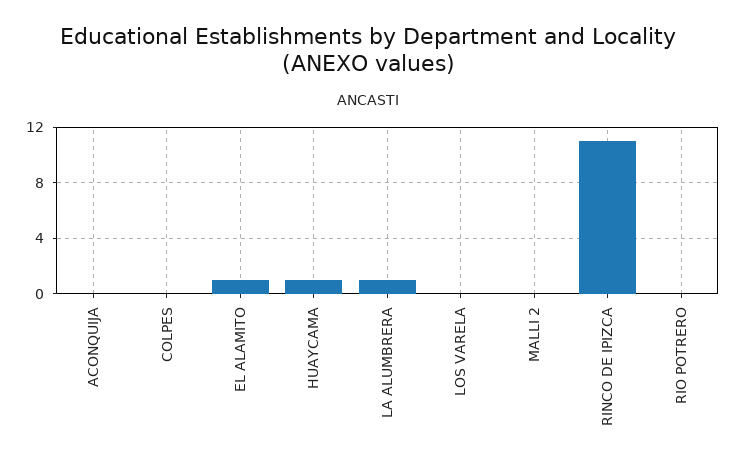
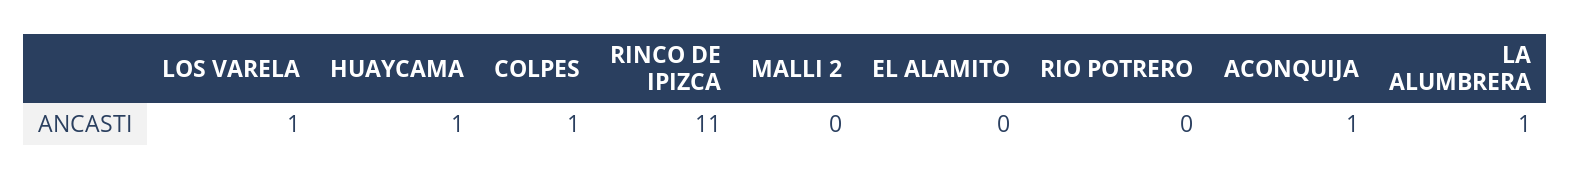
ACONQUIJA: 0 -> 1
COLPES: 0 -> 1
EL ALAMITO: 1 -> 0
LOS VARELA: 0 -> 1

